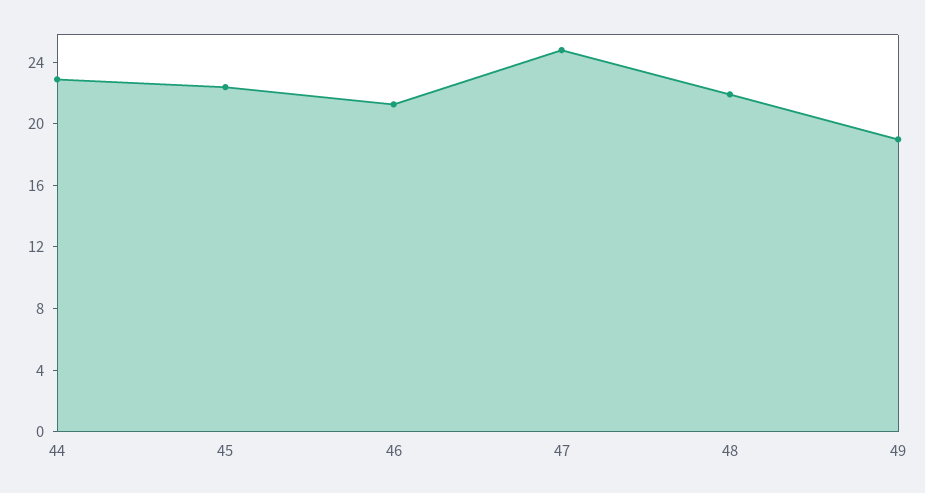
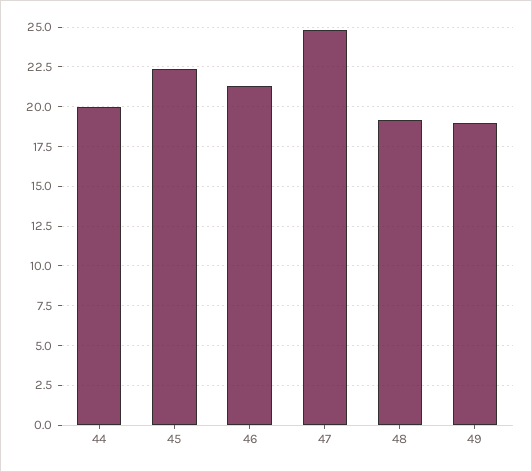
44: 23 -> 20
48: 22 -> 19

